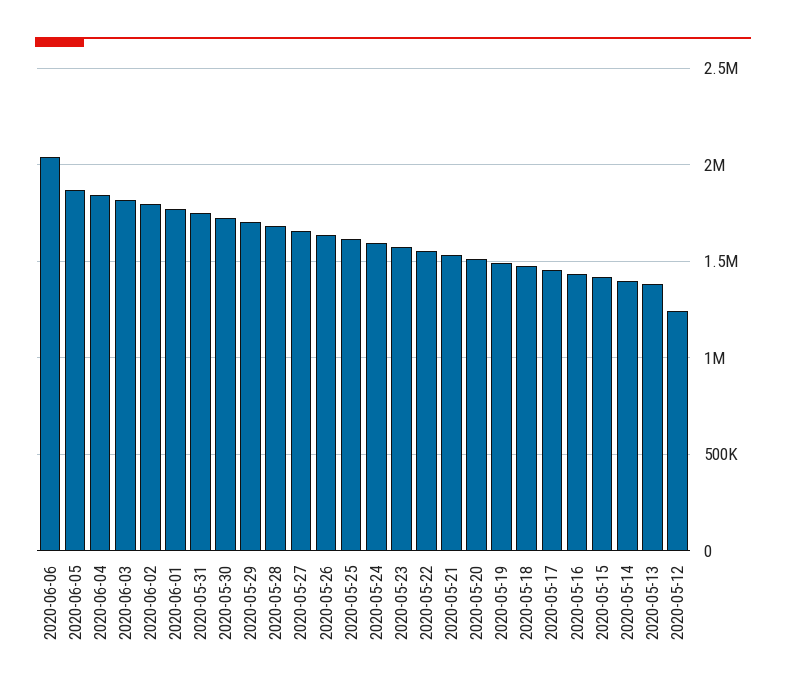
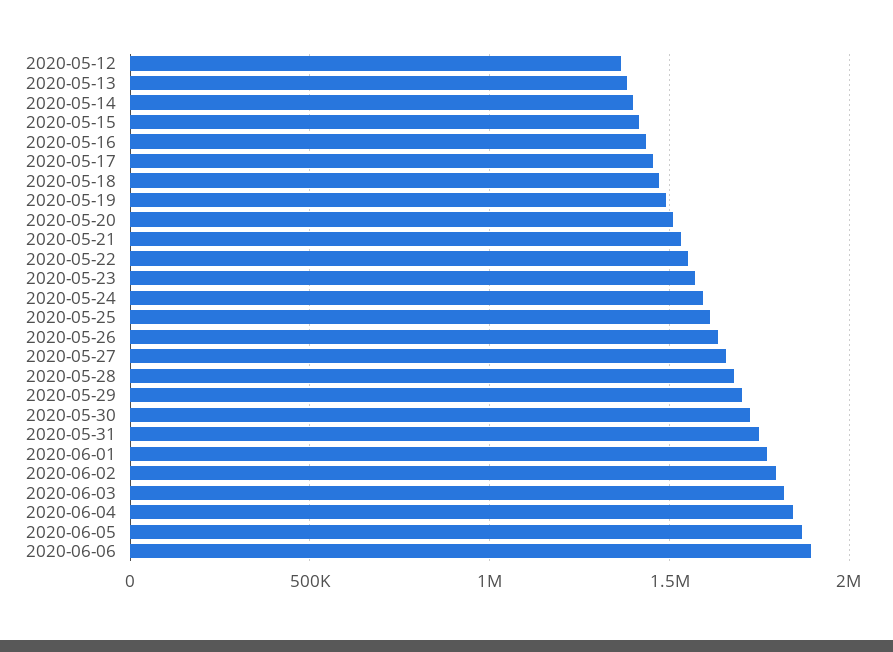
2020-06-06: 2050000 -> 1900000
2020-05-12: 1250000 -> 1350000

